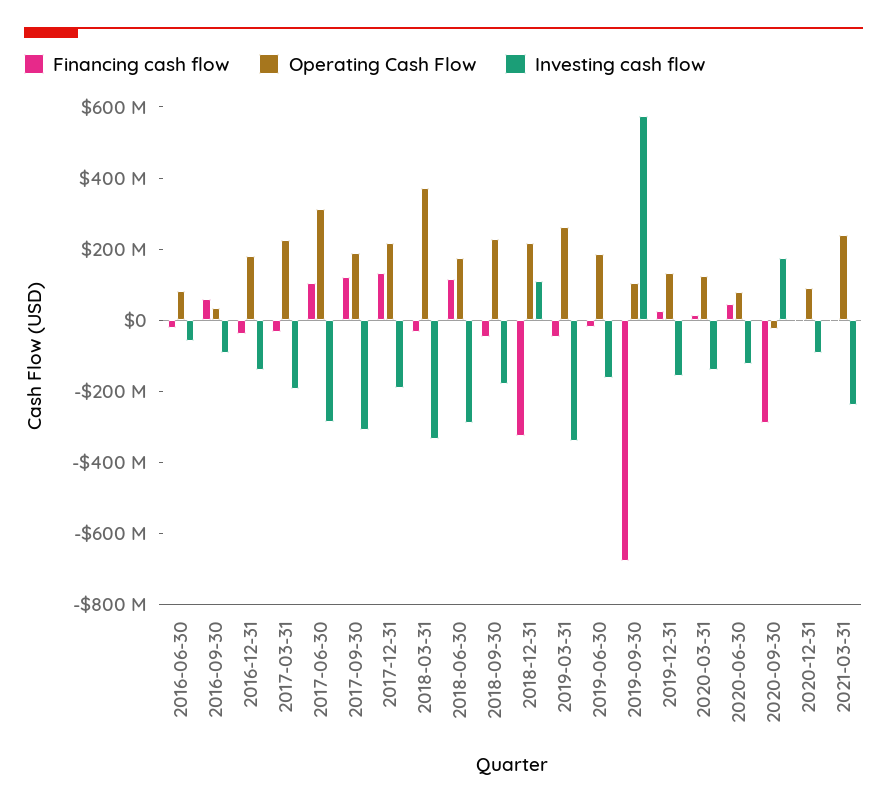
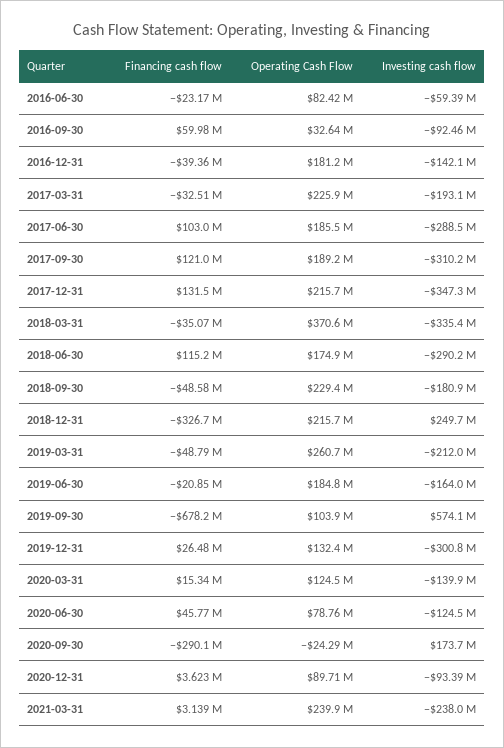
Operating Cash Flow, 2017-06-30: 300000000 -> 185500000
Investing cash flow, 2017-12-31: -200000000 -> -347300000
Investing cash flow, 2018-12-31: 100000000 -> 249700000
Investing cash flow, 2019-03-31: -350000000 -> -212000000
Investing cash flow, 2019-12-31: -150000000 -> -300800000

